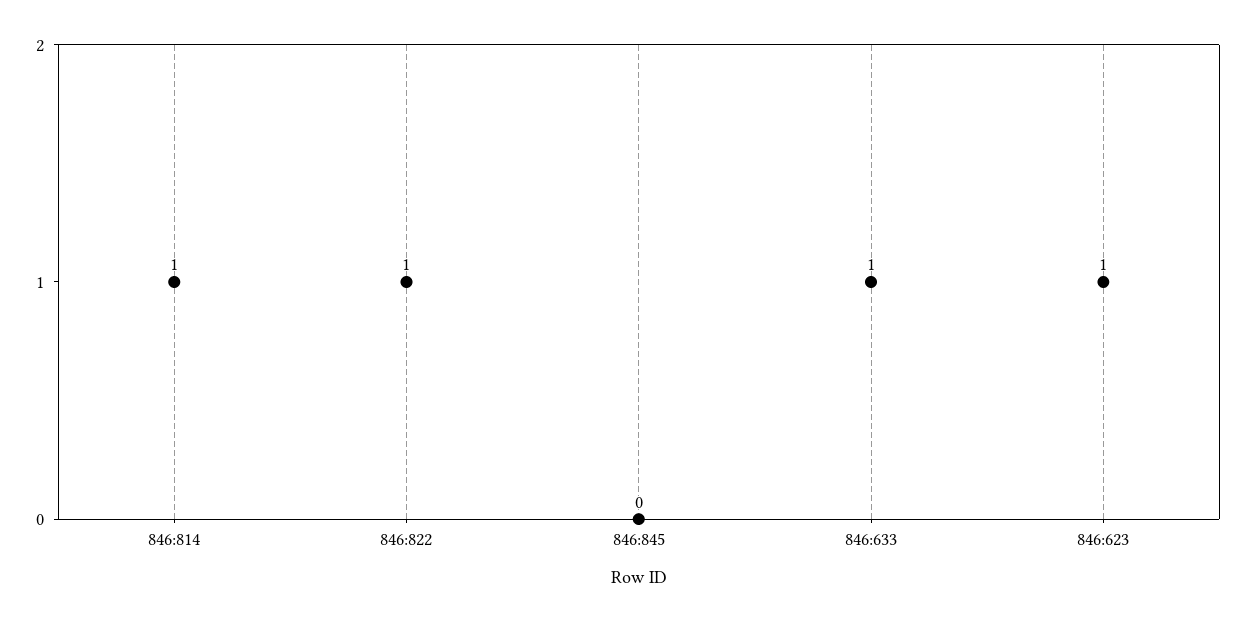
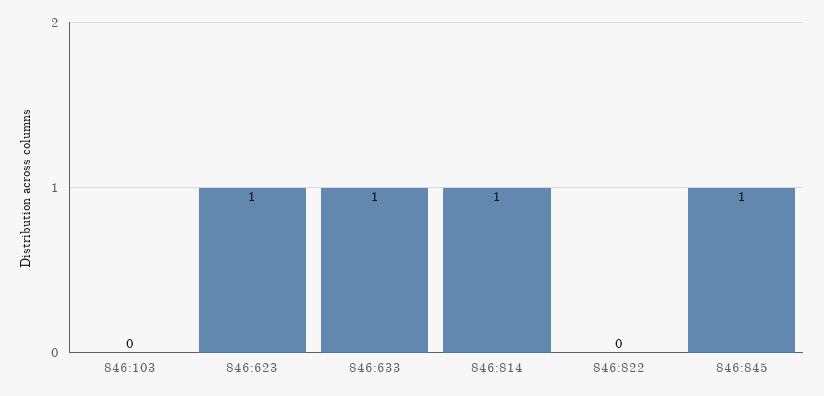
846:822: 1 -> 0
846:845: 0 -> 1
846:103: none -> 0

